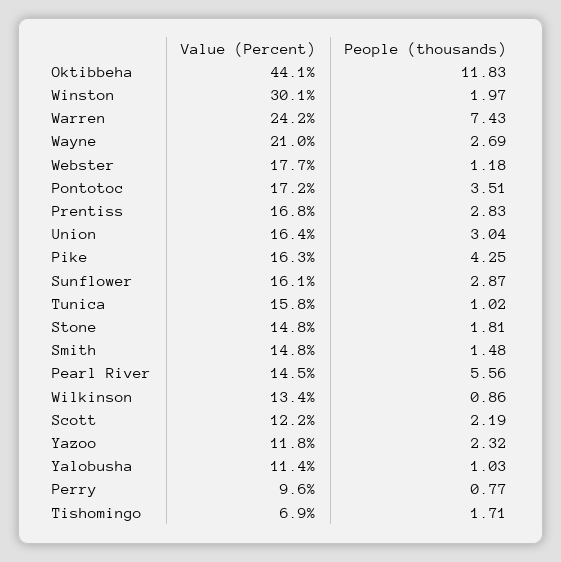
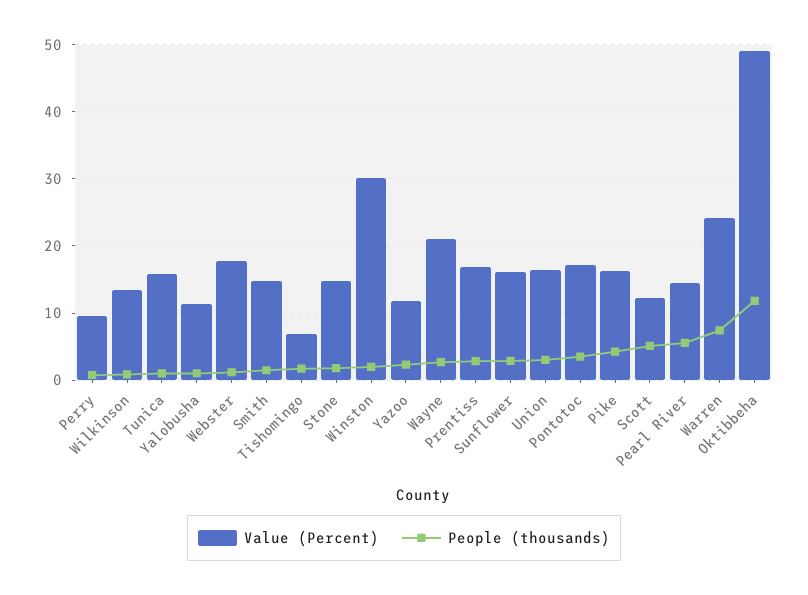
Value (Percent), Oktibbeha: 44.1 -> 49
People (thousands), Scott: 2.19 -> 5

